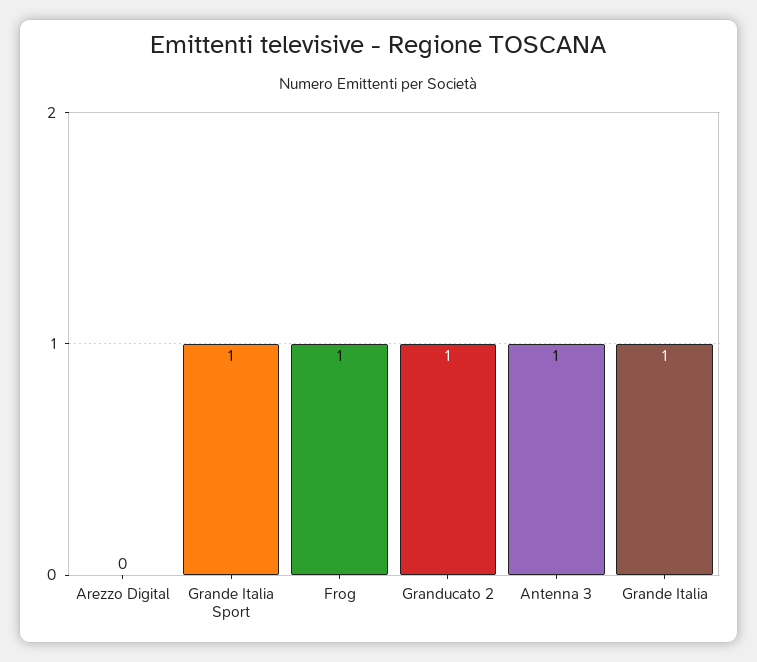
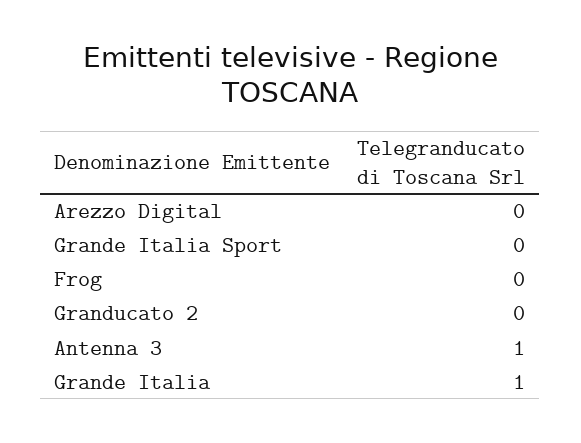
Grande Italia Sport: 1 -> 0
Frog: 1 -> 0
Granducato 2: 1 -> 0

